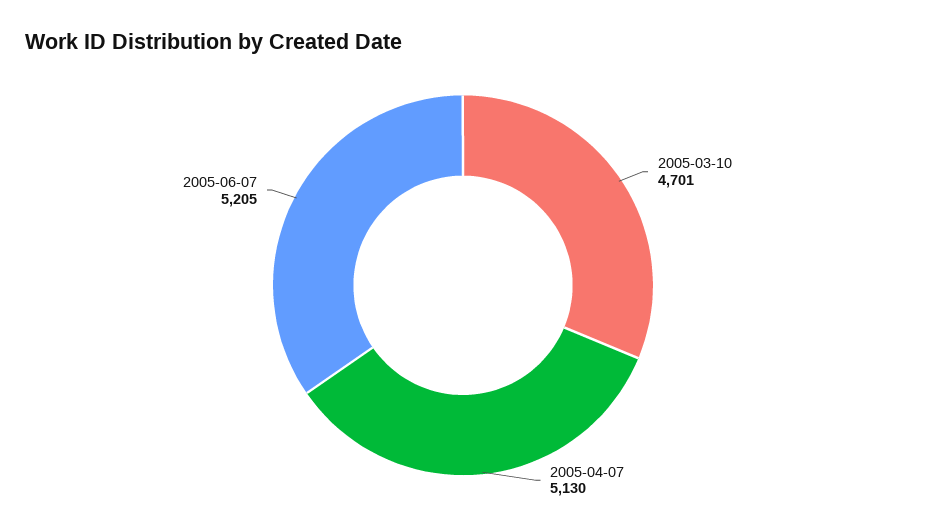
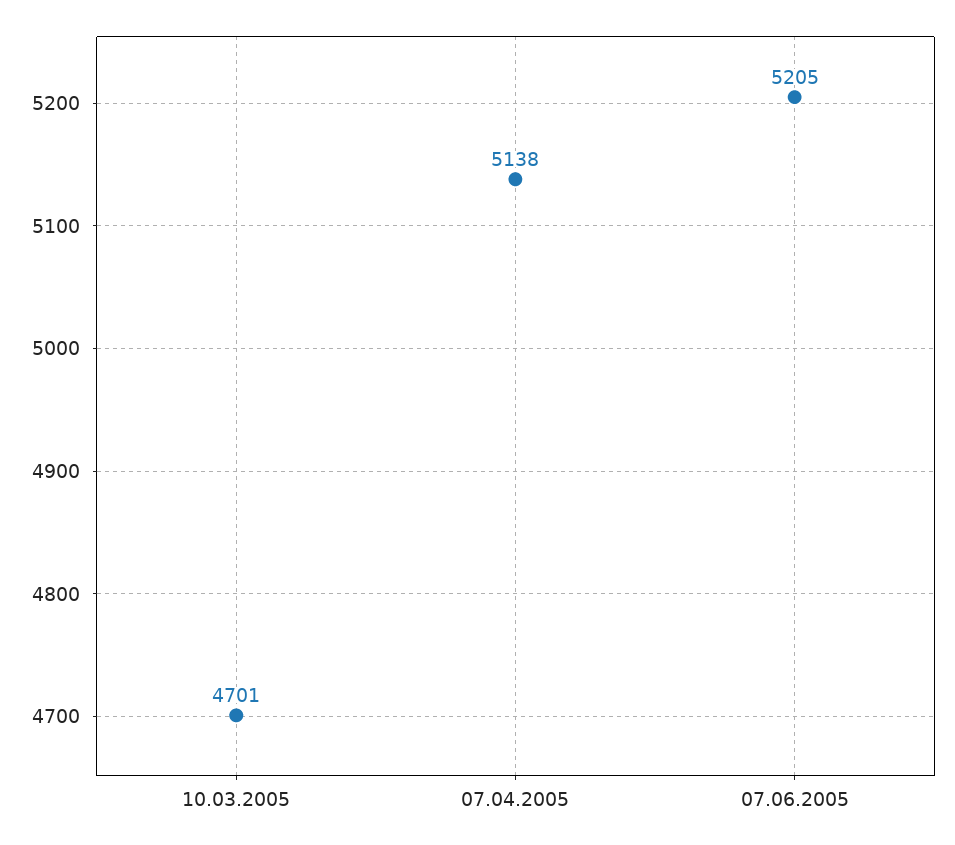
2005-04-07: 5130 -> 5138

